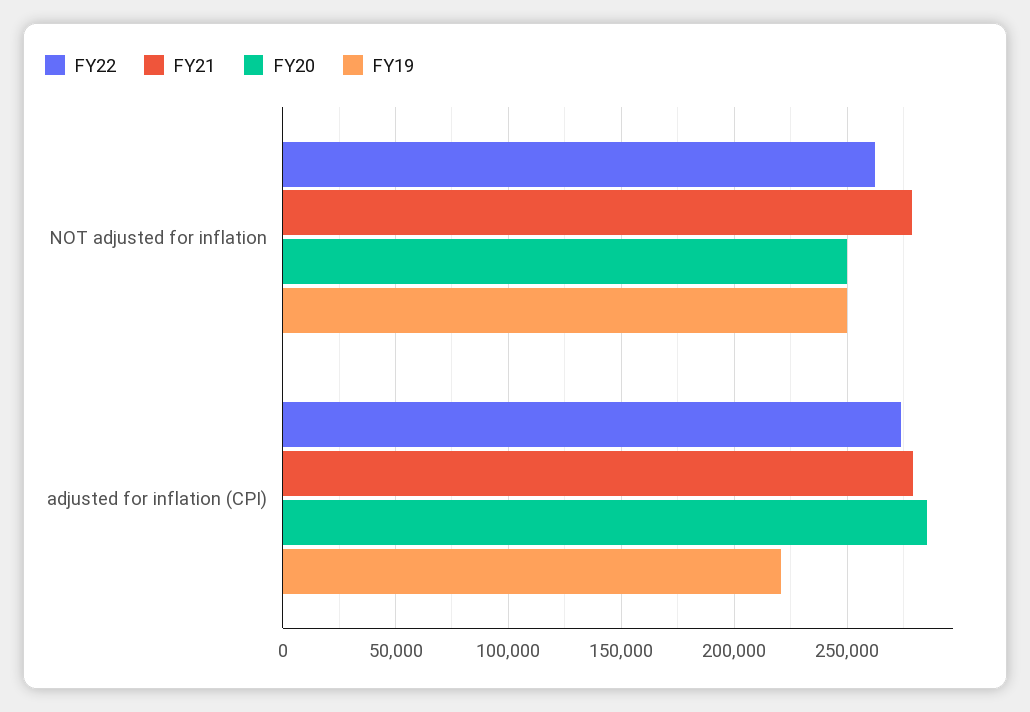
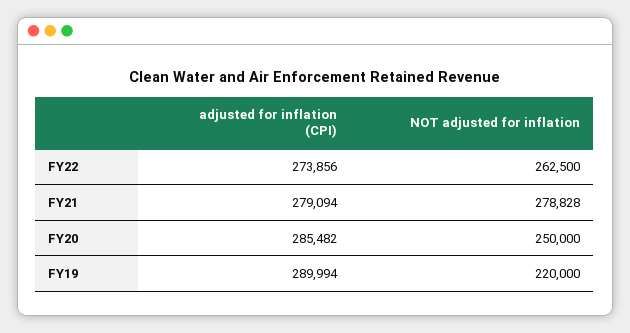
FY19, NOT adjusted for inflation: 250000 -> 220000
FY19, adjusted for inflation (CPI): 220000 -> 289994

